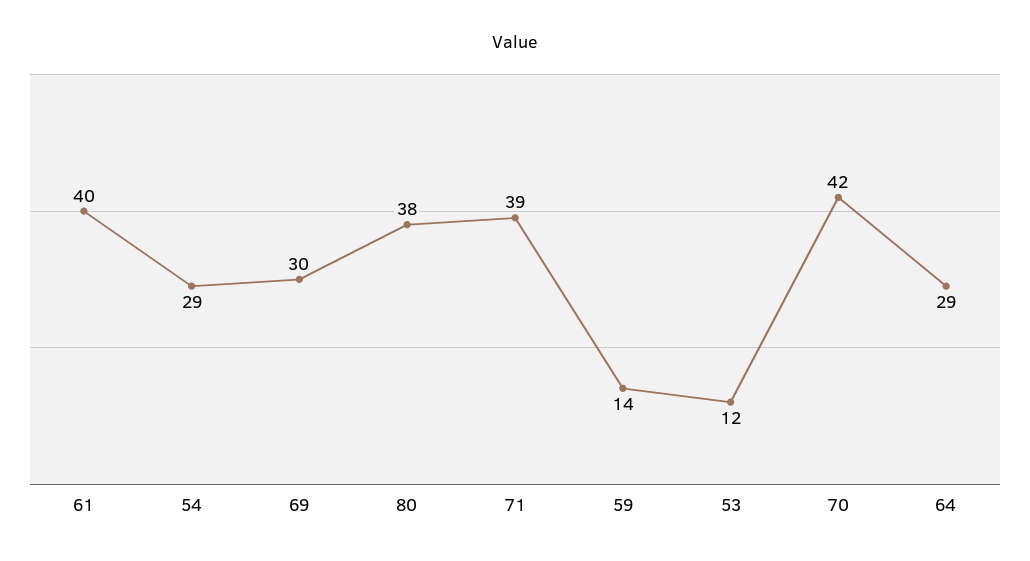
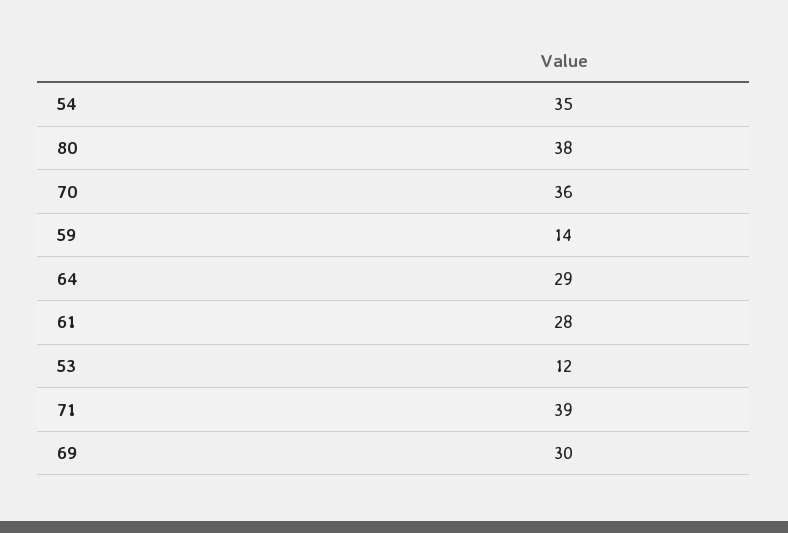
61: 40 -> 28
54: 29 -> 35
70: 42 -> 36

